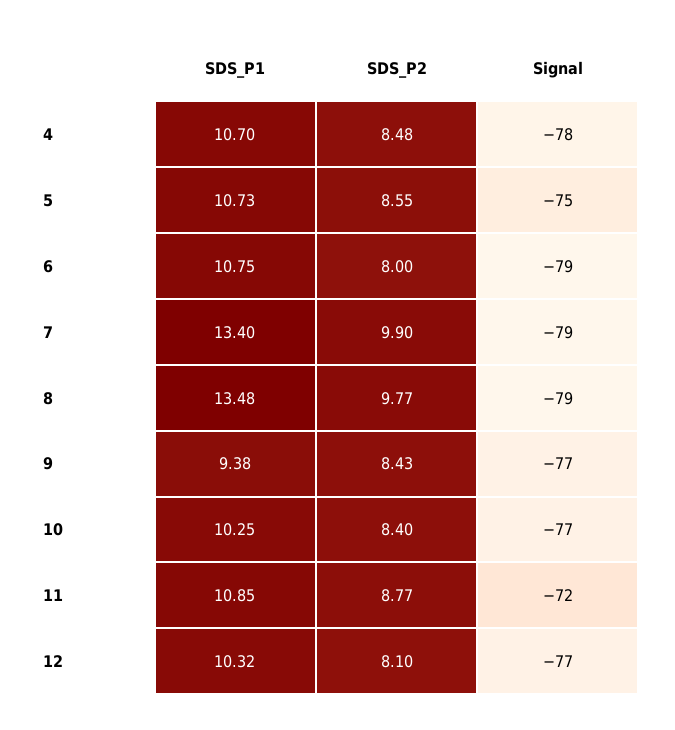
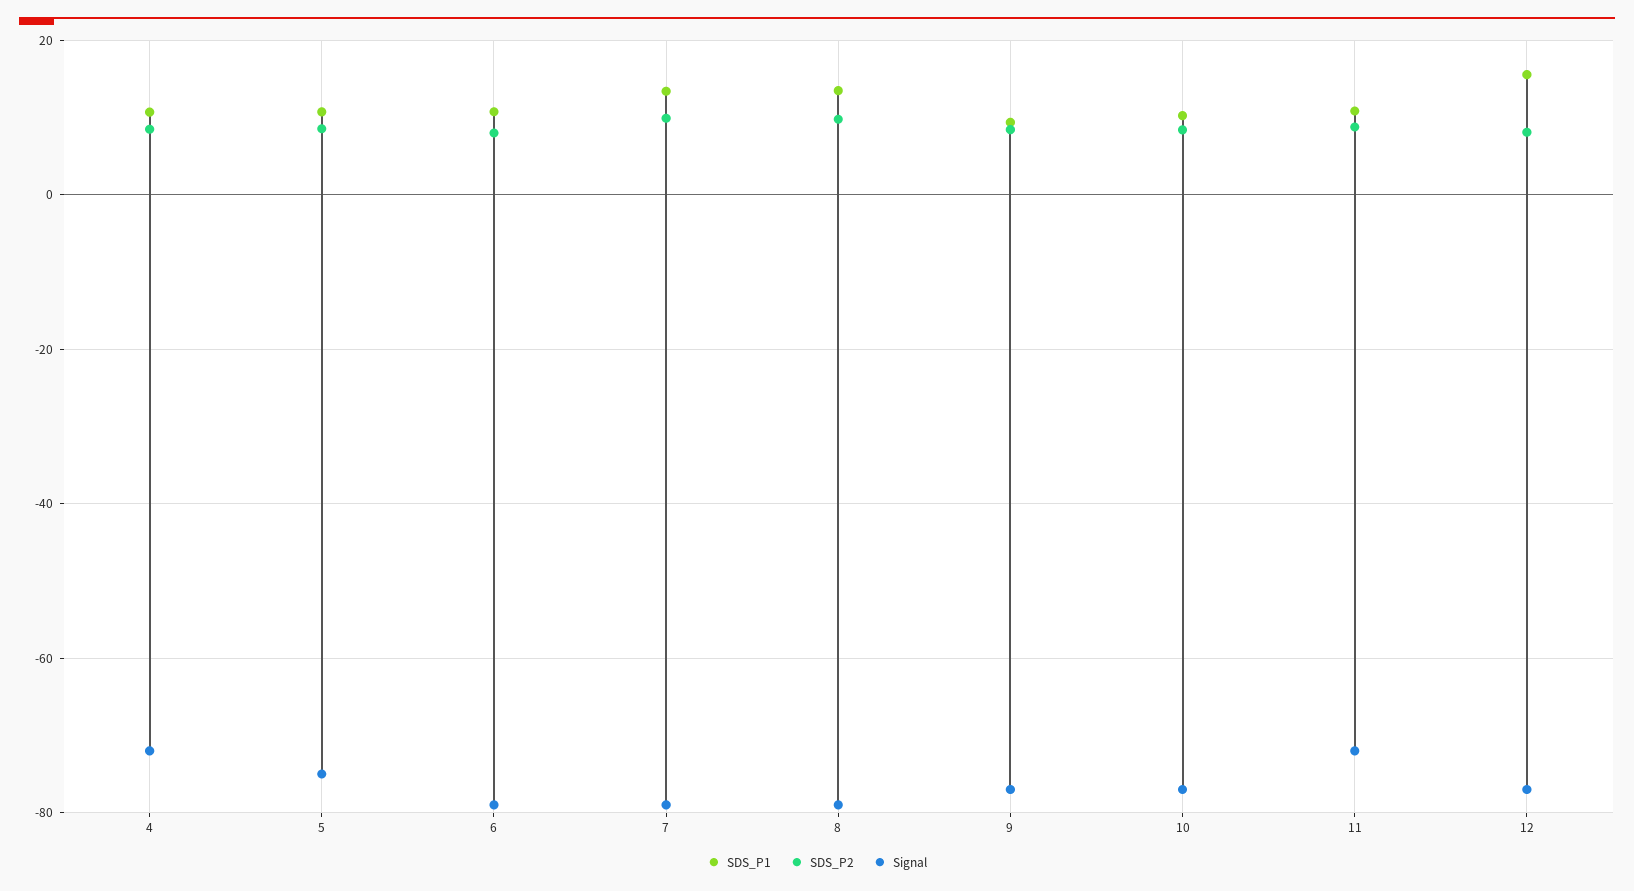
Signal, 4: -78 -> -72
SDS_P1, 12: 10.32 -> 16

